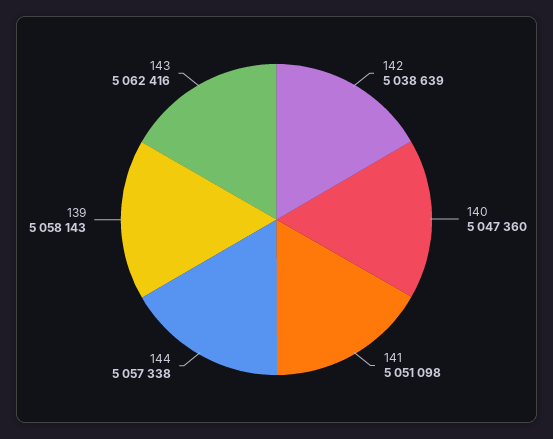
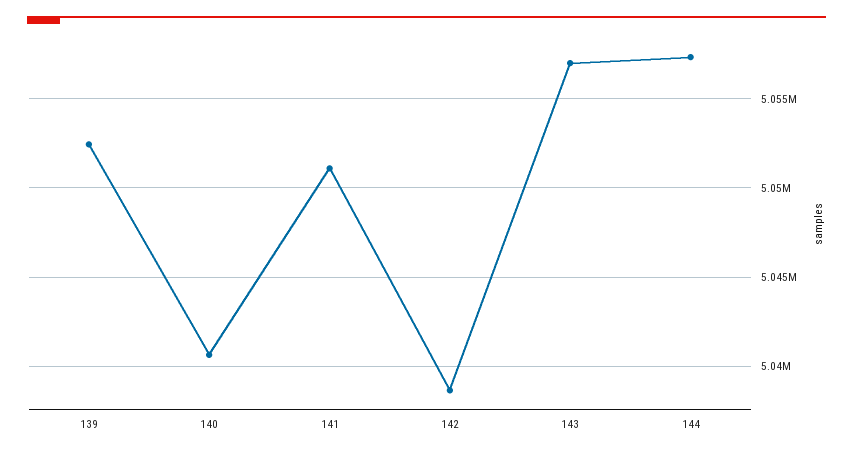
140: 5047360 -> 5040500
139: 5058143 -> 5052500
143: 5062416 -> 5057000

